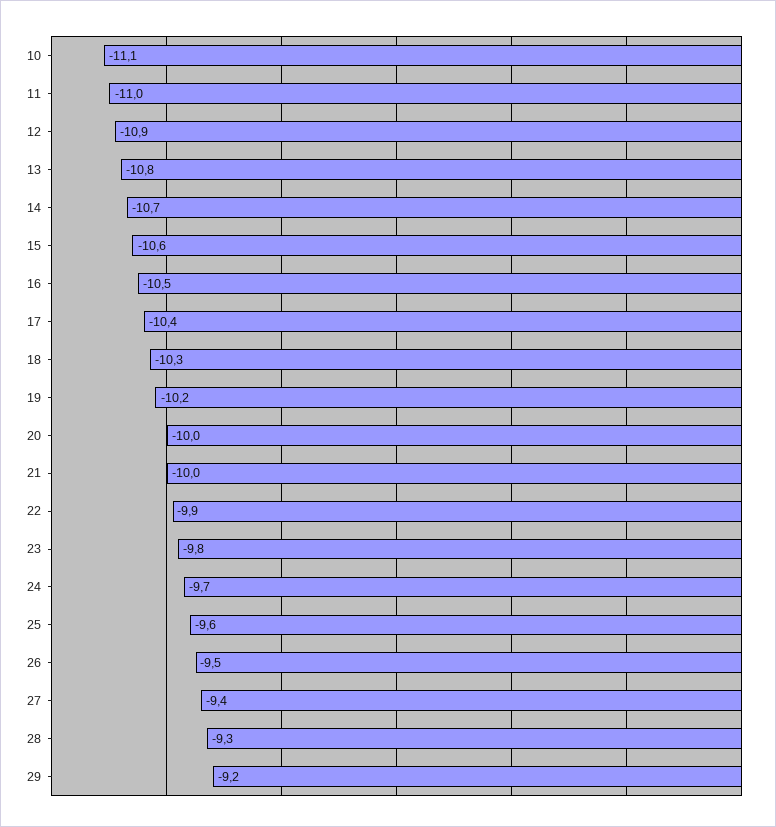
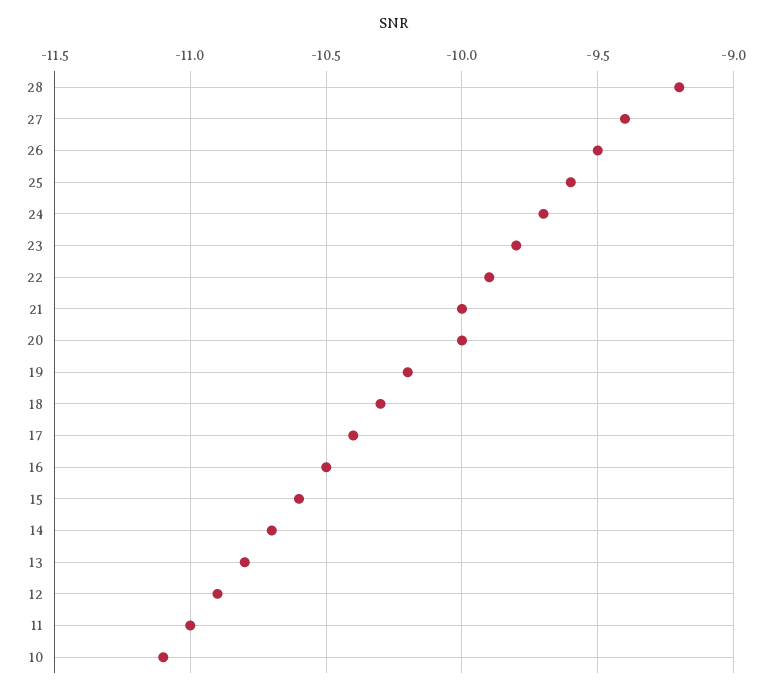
28: -9.3 -> -9.2
29: -9.2 -> none

